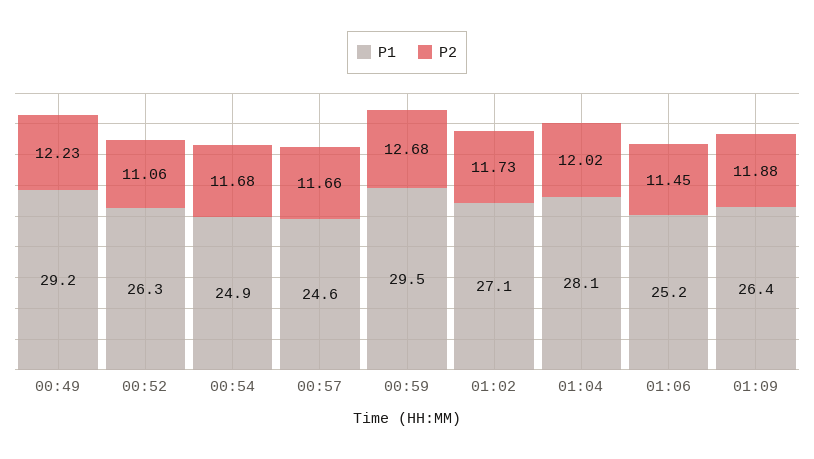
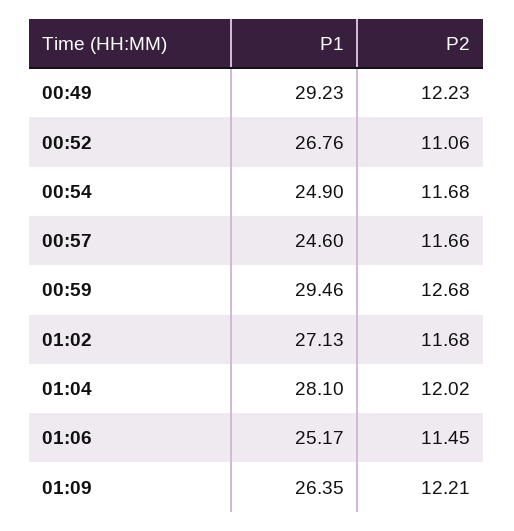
P1, 00:52: 26.3 -> 26.76
P2, 01:02: 11.73 -> 11.68
P2, 01:09: 11.88 -> 12.21

